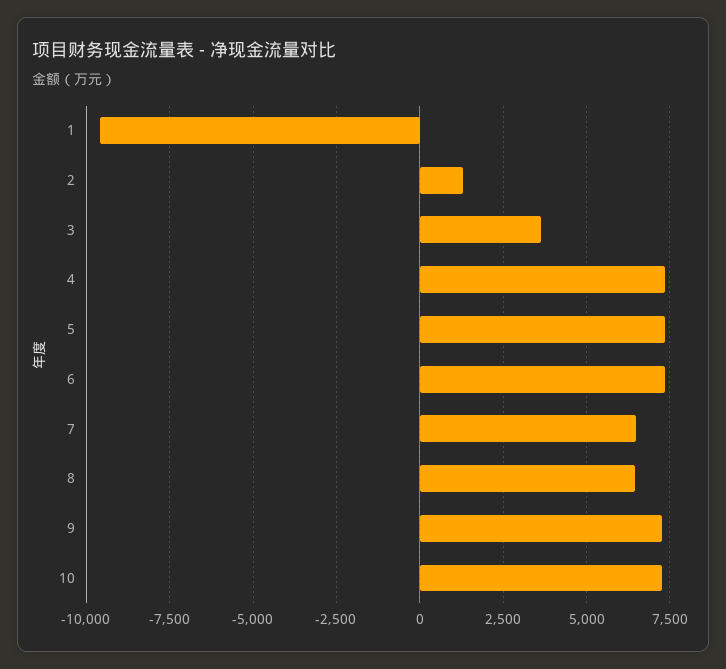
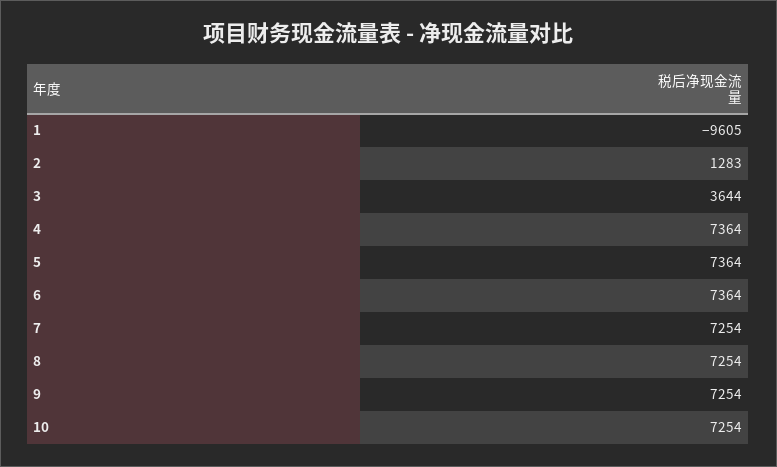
7: 6500 -> 7254
8: 6500 -> 7254

